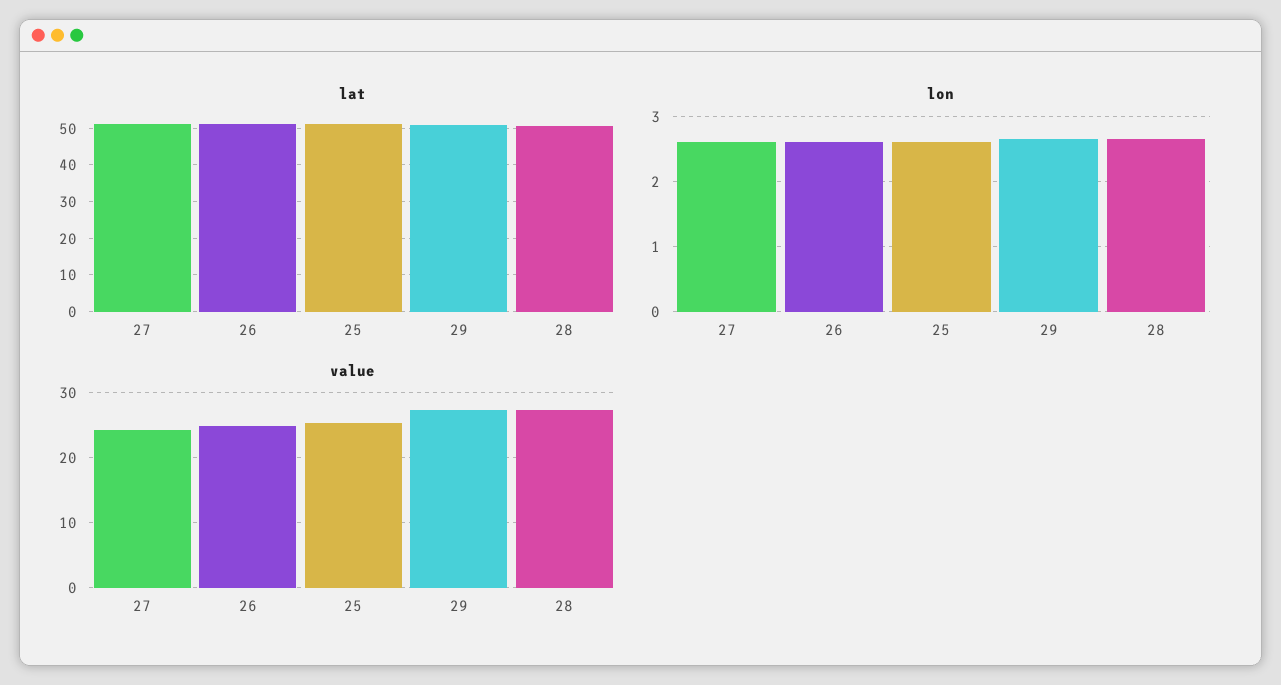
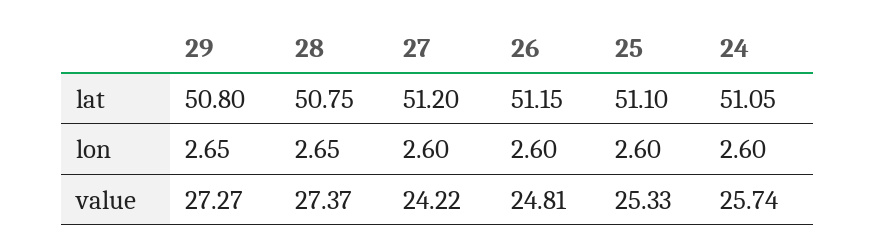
lat, 24: none -> 51.05
lon, 24: none -> 2.6
value, 24: none -> 25.74

